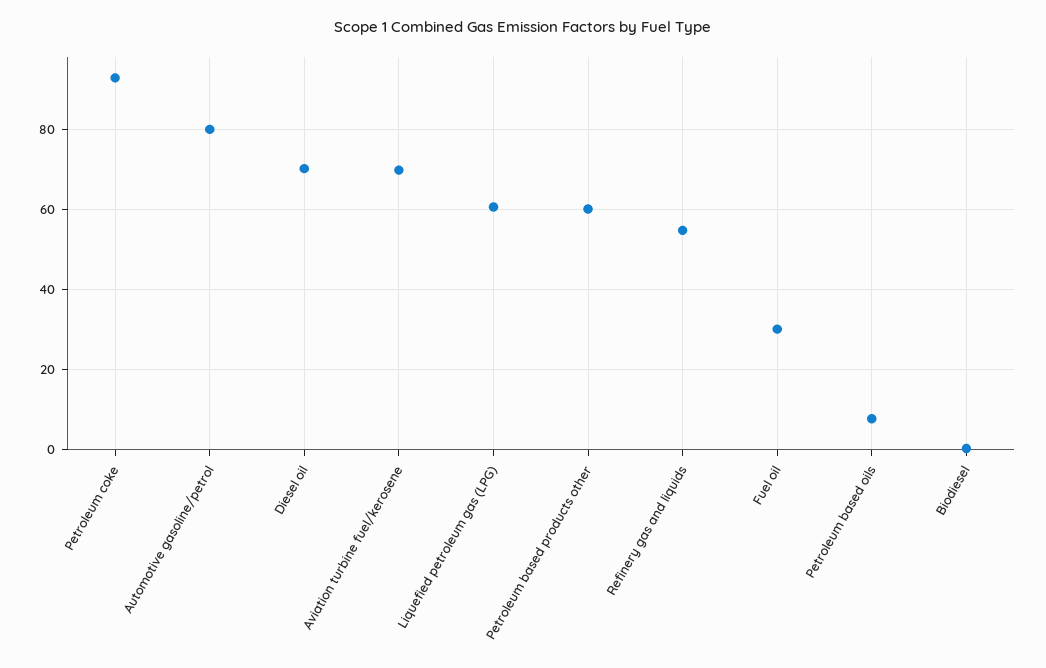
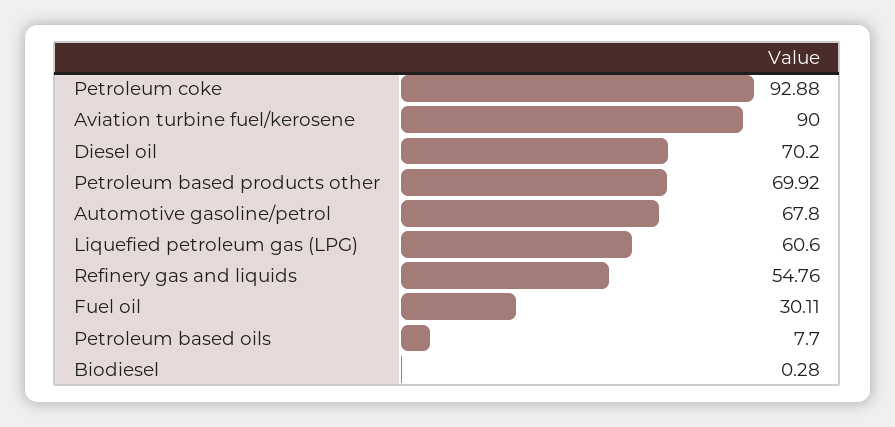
Automotive gasoline/petrol: 80 -> 67.8
Aviation turbine fuel/kerosene: 70 -> 90
Petroleum based products other: 60 -> 69.92

